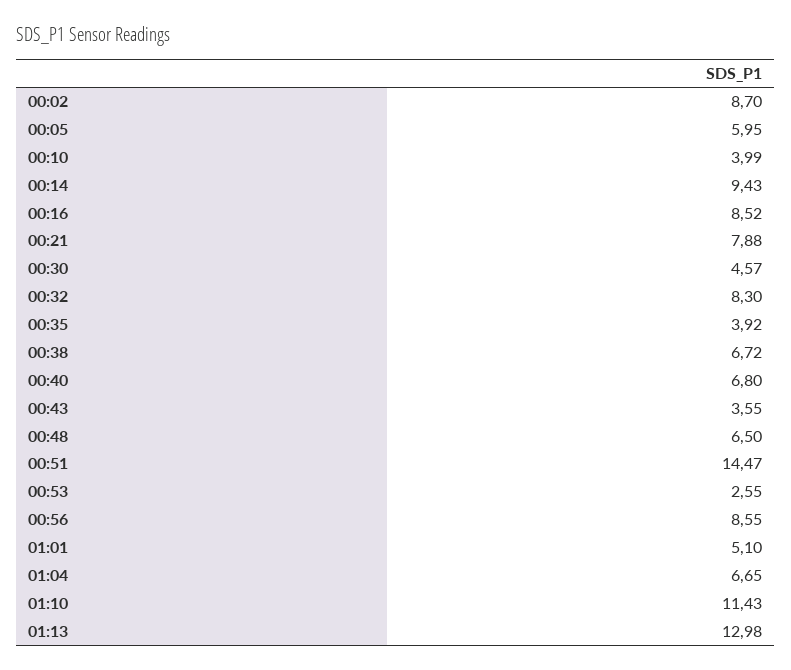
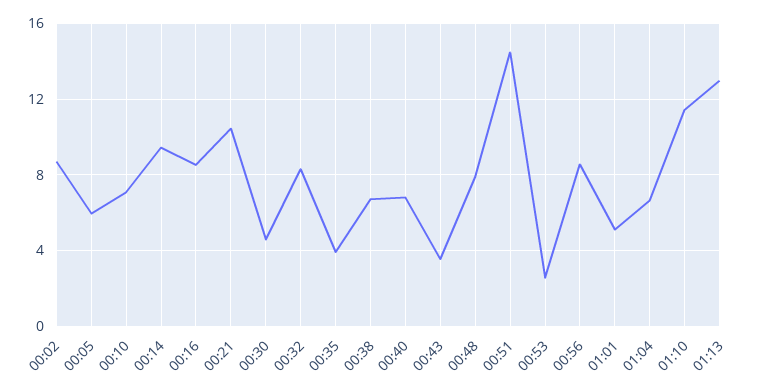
00:10: 3.99 -> 7
00:21: 7.88 -> 10.5
00:48: 6.5 -> 8

